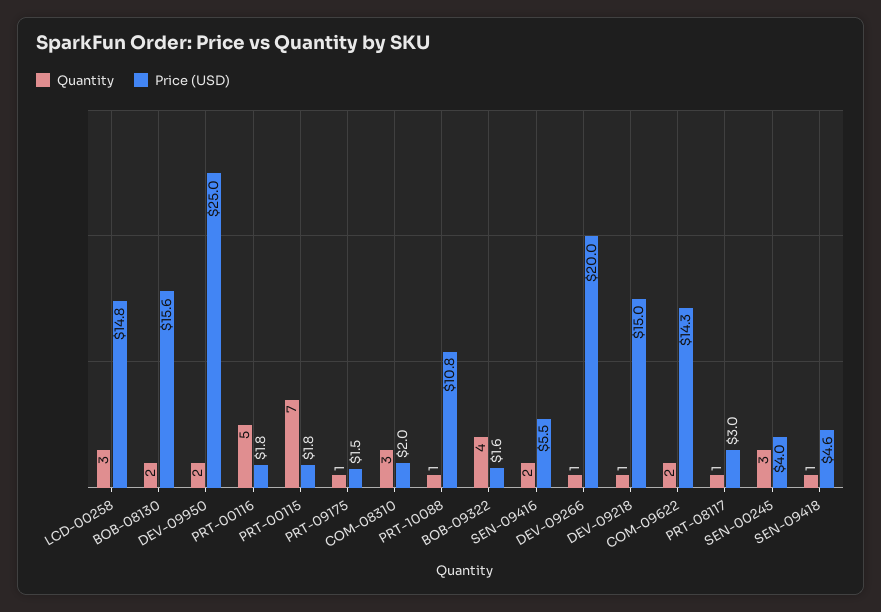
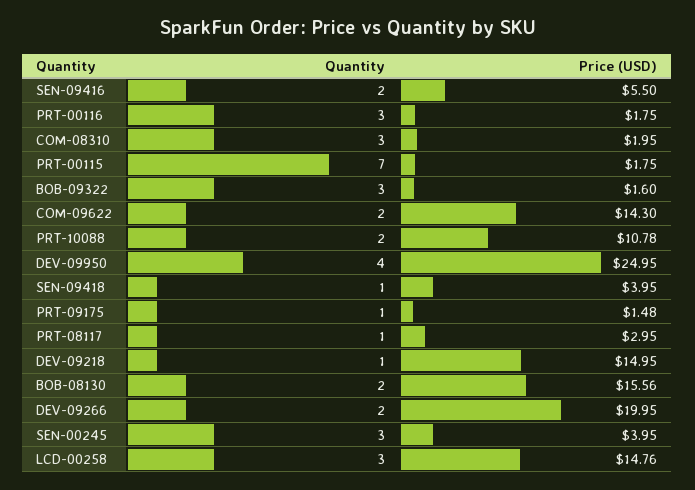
Quantity, DEV-09950: 2 -> 4
Quantity, PRT-00116: 5 -> 3
Quantity, PRT-10088: 1 -> 2
Quantity, BOB-09322: 4 -> 3
Quantity, DEV-09266: 1 -> 2
Price (USD), SEN-09418: 4.6 -> 3.95

